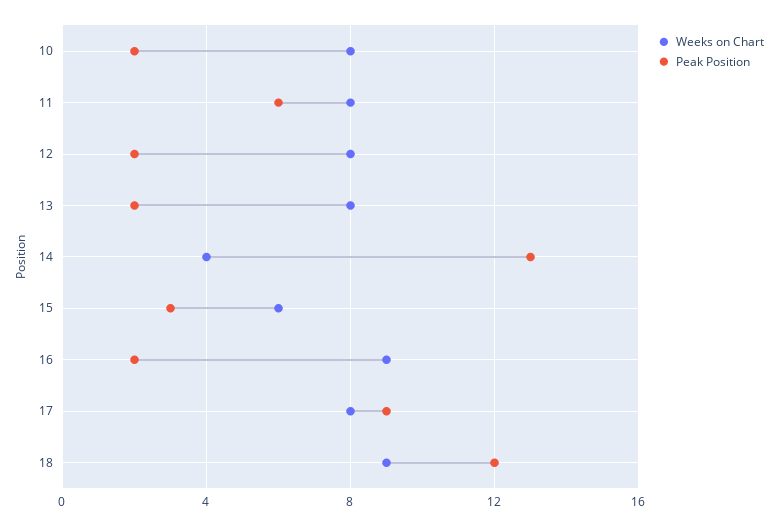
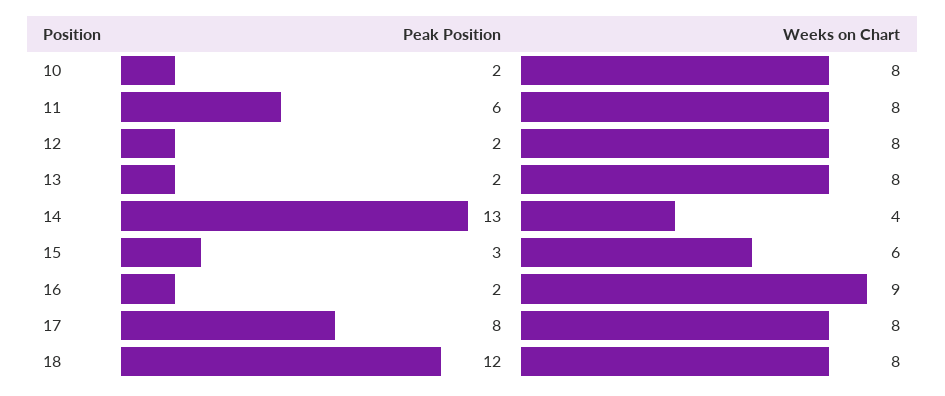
Peak Position, 17: 9 -> 8
Weeks on Chart, 18: 9 -> 8

